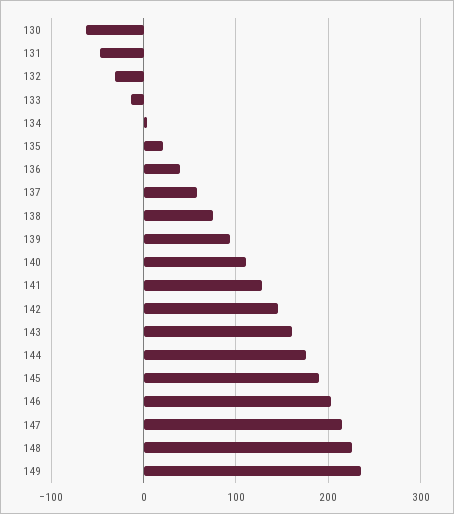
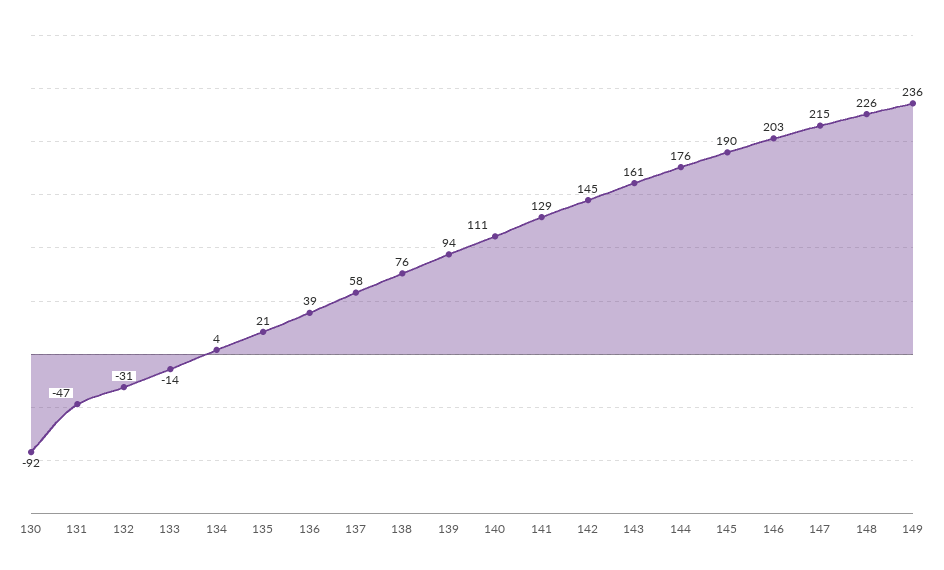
130: -60 -> -92

